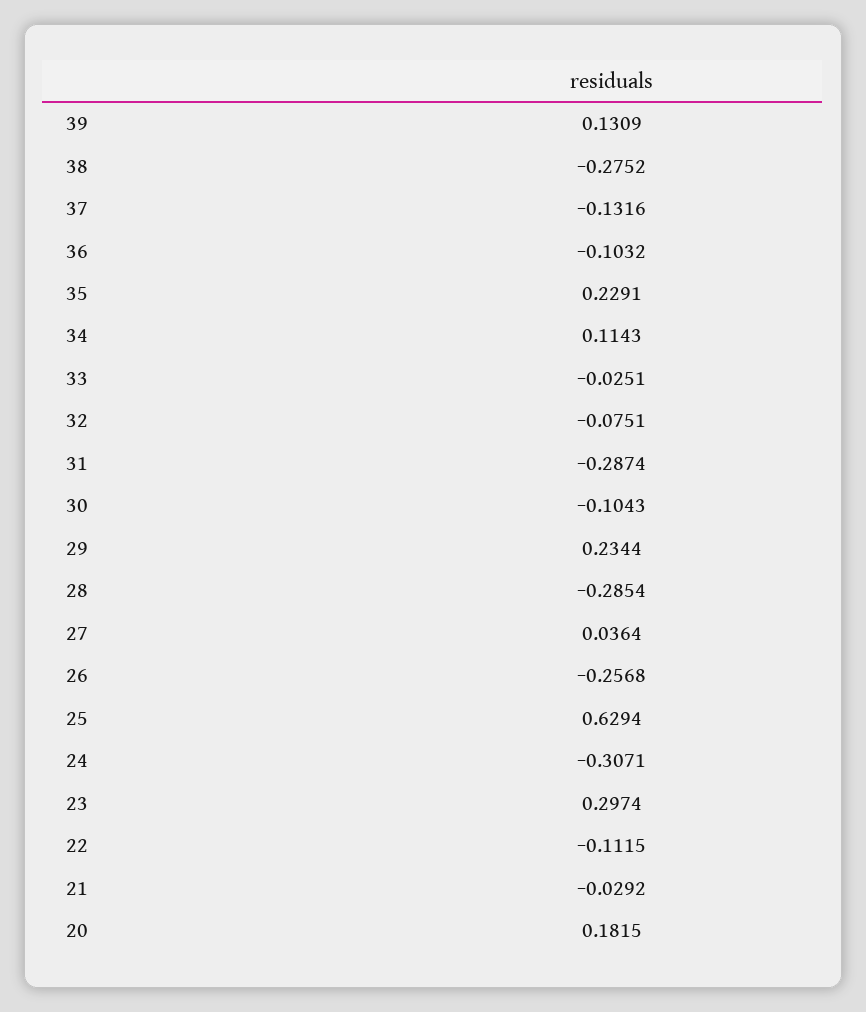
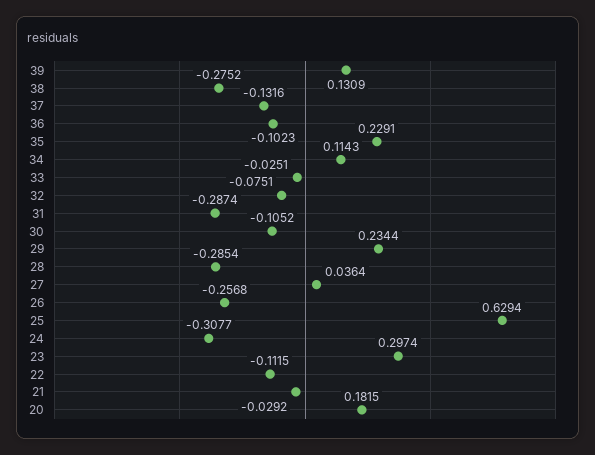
36: -0.1032 -> -0.1023
30: -0.1043 -> -0.1052
24: -0.3071 -> -0.3077

